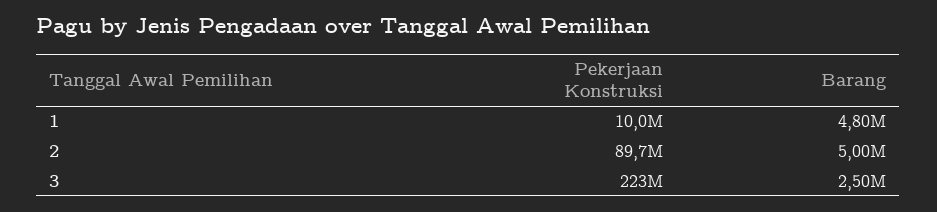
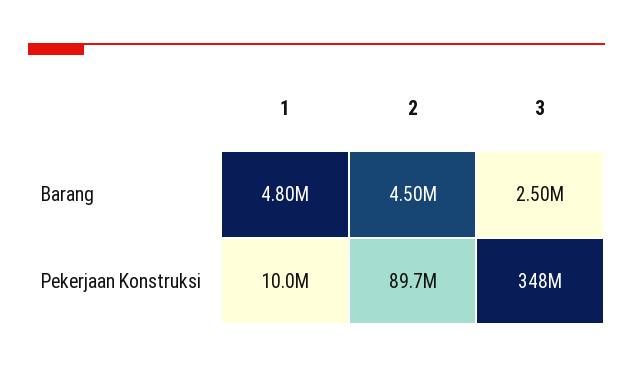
Barang, 2: 5000000 -> 4500000
Pekerjaan Konstruksi, 3: 223000000 -> 348000000

